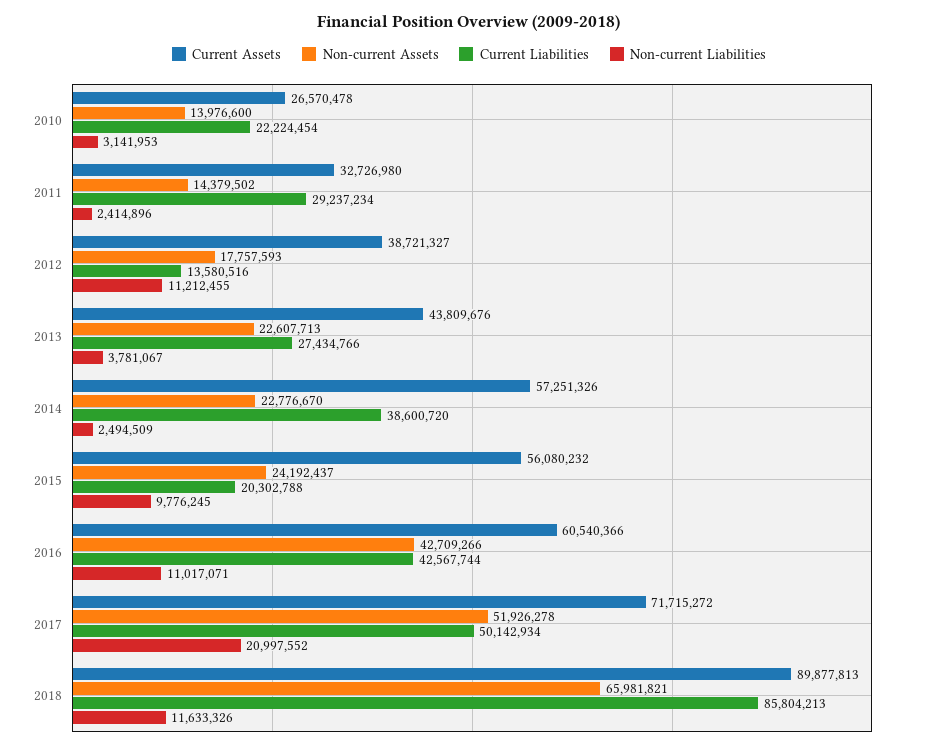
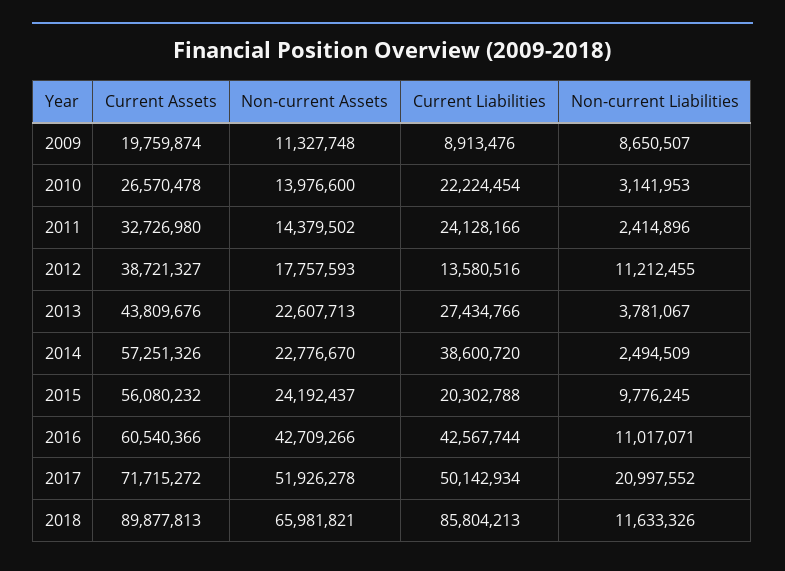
Current Liabilities, 2011: 29237234 -> 24128166
Current Assets, 2009: none -> 19759874
Non-current Assets, 2009: none -> 11327748
Current Liabilities, 2009: none -> 8913476
Non-current Liabilities, 2009: none -> 8650507

